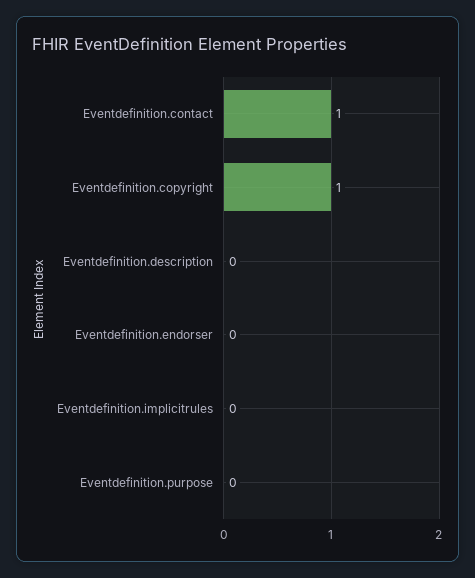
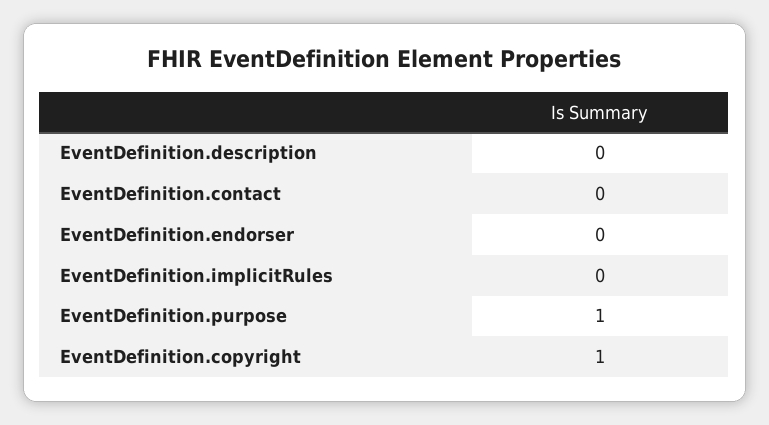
Eventdefinition.contact: 1 -> 0
Eventdefinition.purpose: 0 -> 1

